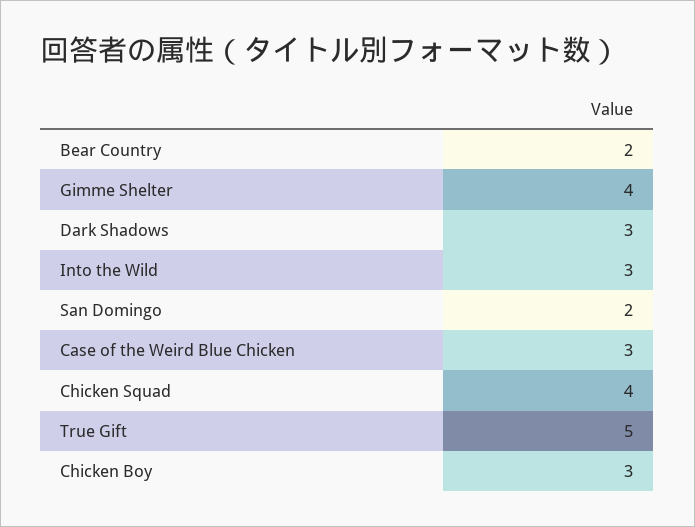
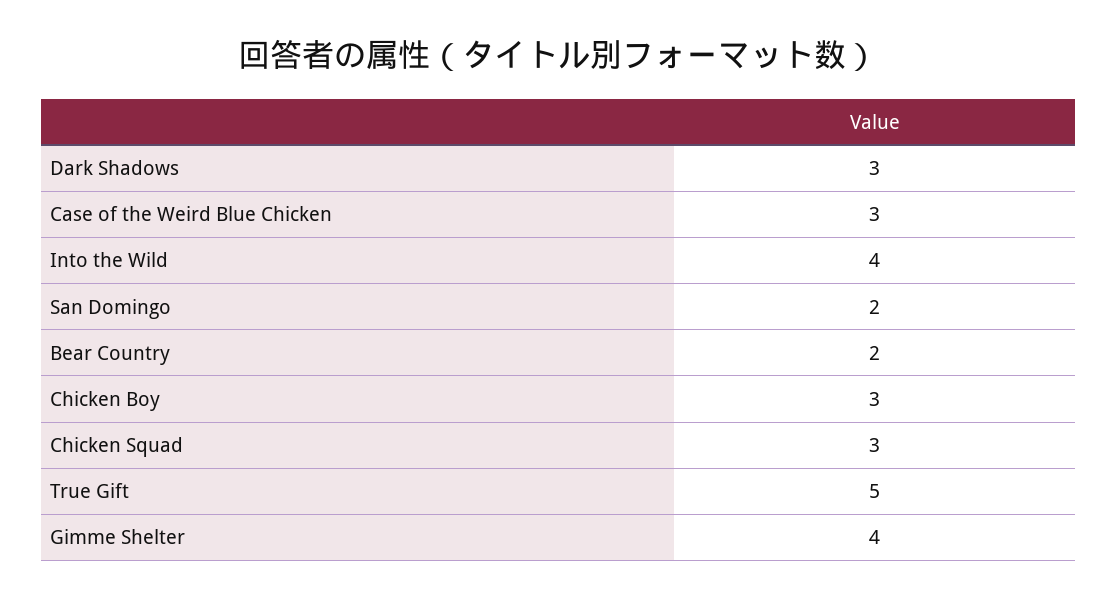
Into the Wild: 3 -> 4
Chicken Squad: 4 -> 3

